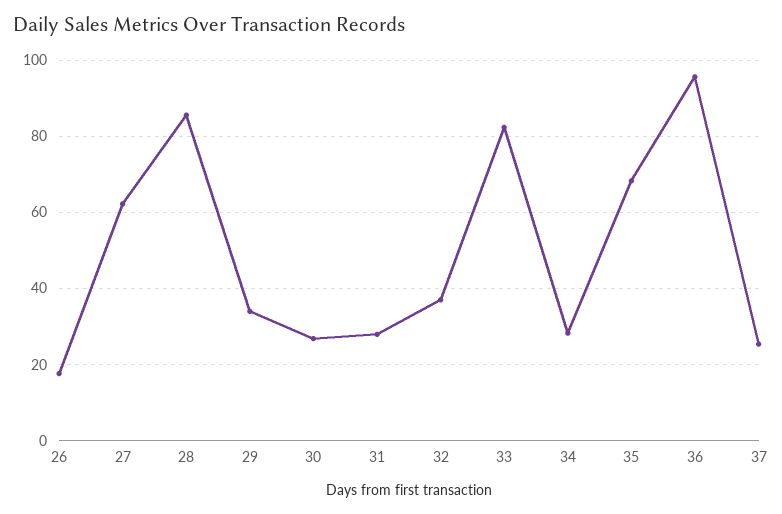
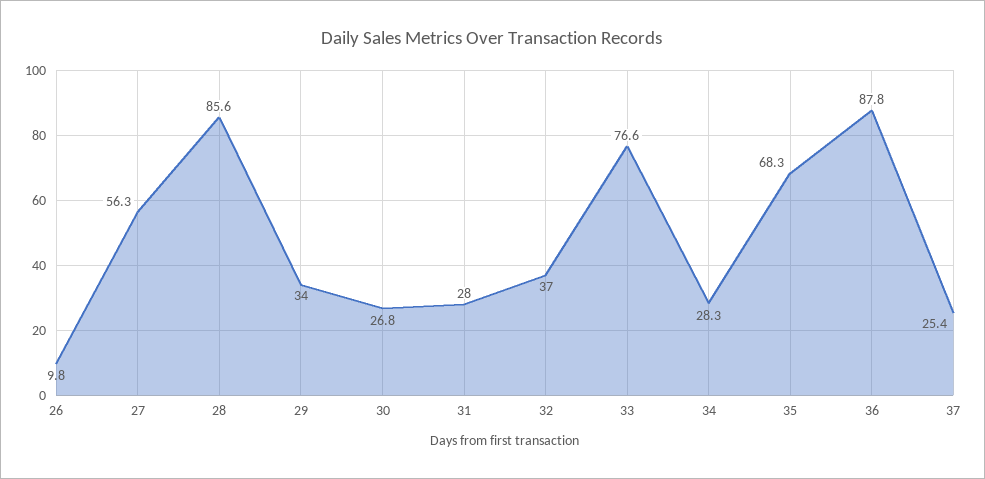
26: 18 -> 9.8
27: 62 -> 56.3
33: 82 -> 76.6
36: 96 -> 87.8

